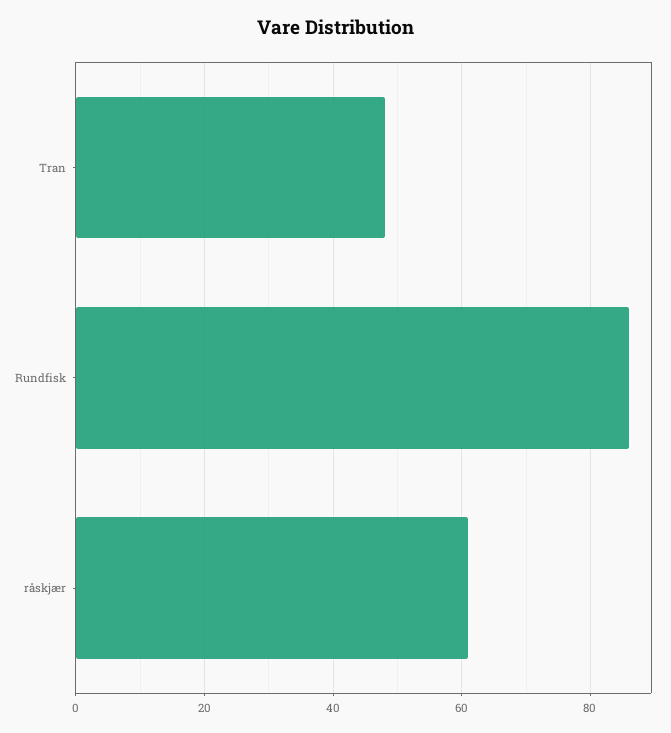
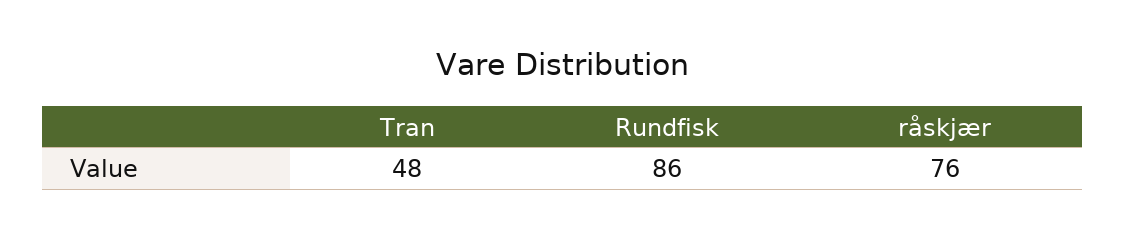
råskjær: 60 -> 76

